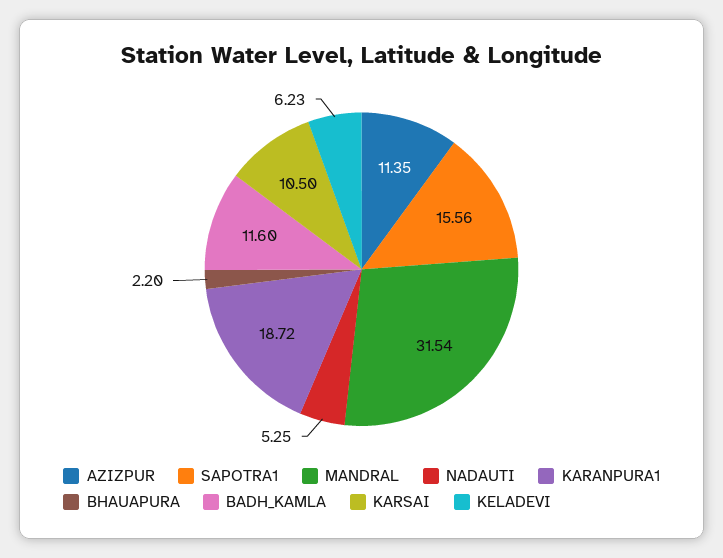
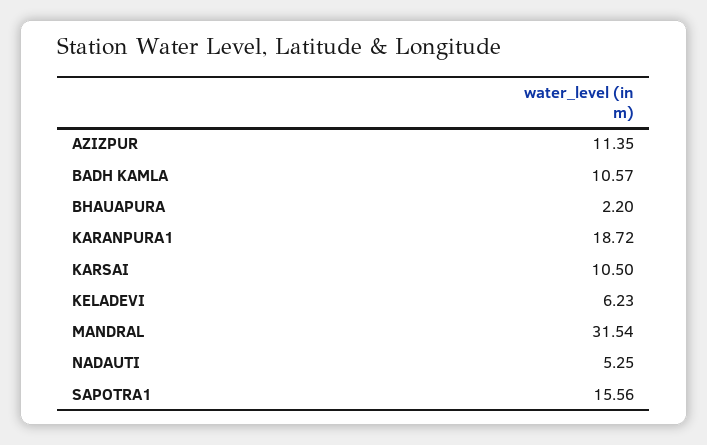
BADH_KAMLA: 11.6 -> 10.57

